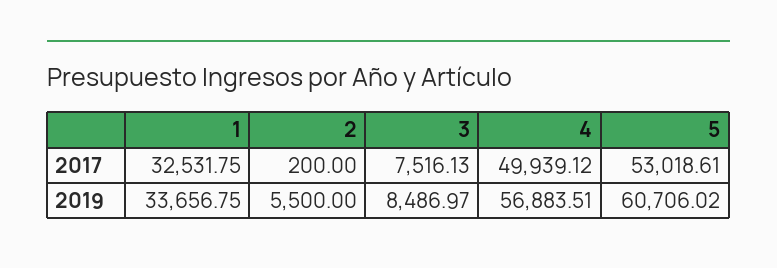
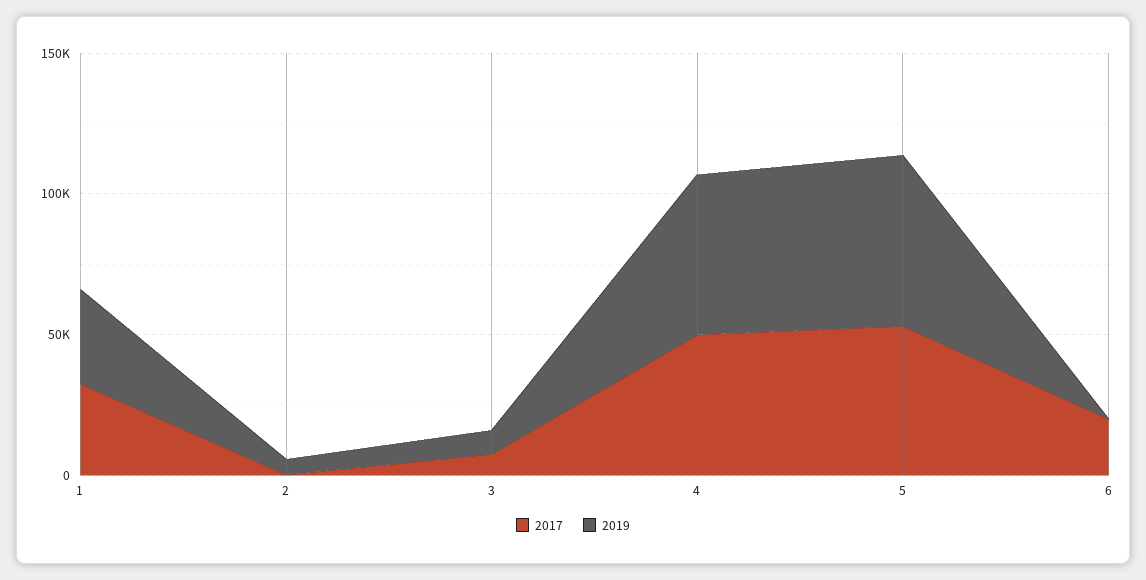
2017, 6: none -> 20000
2019, 6: none -> 0

